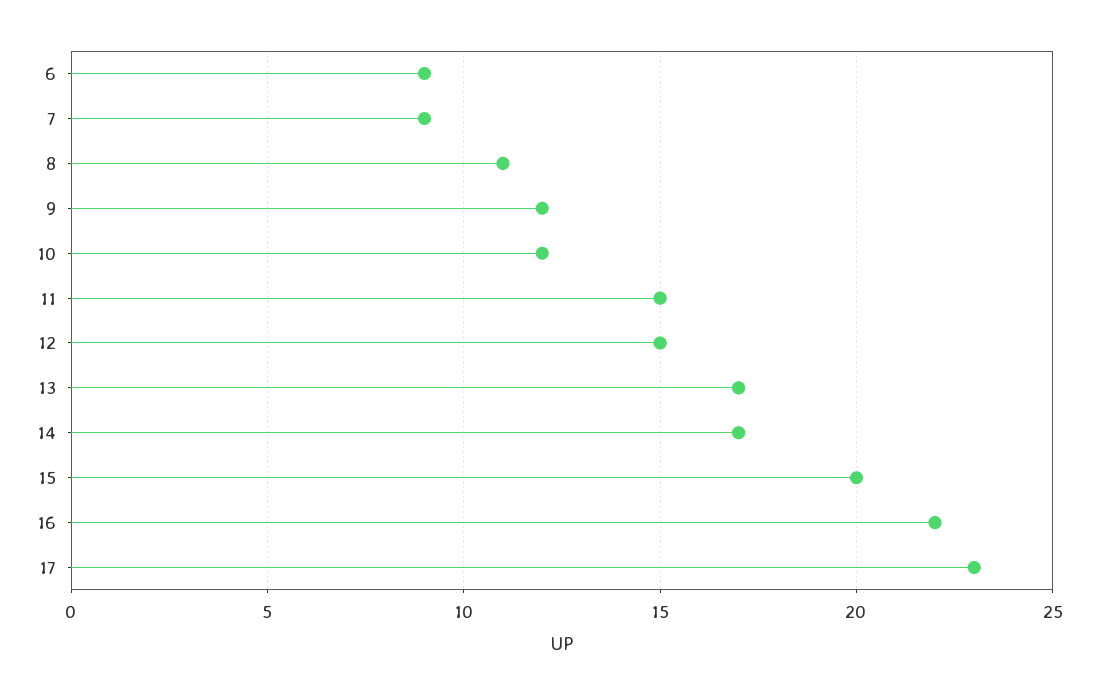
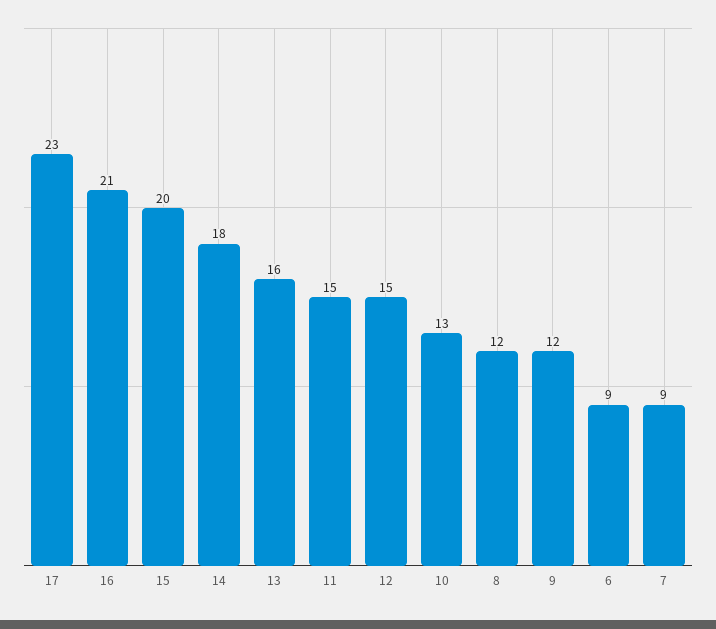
8: 11 -> 12
10: 12 -> 13
13: 17 -> 16
14: 17 -> 18
16: 22 -> 21

